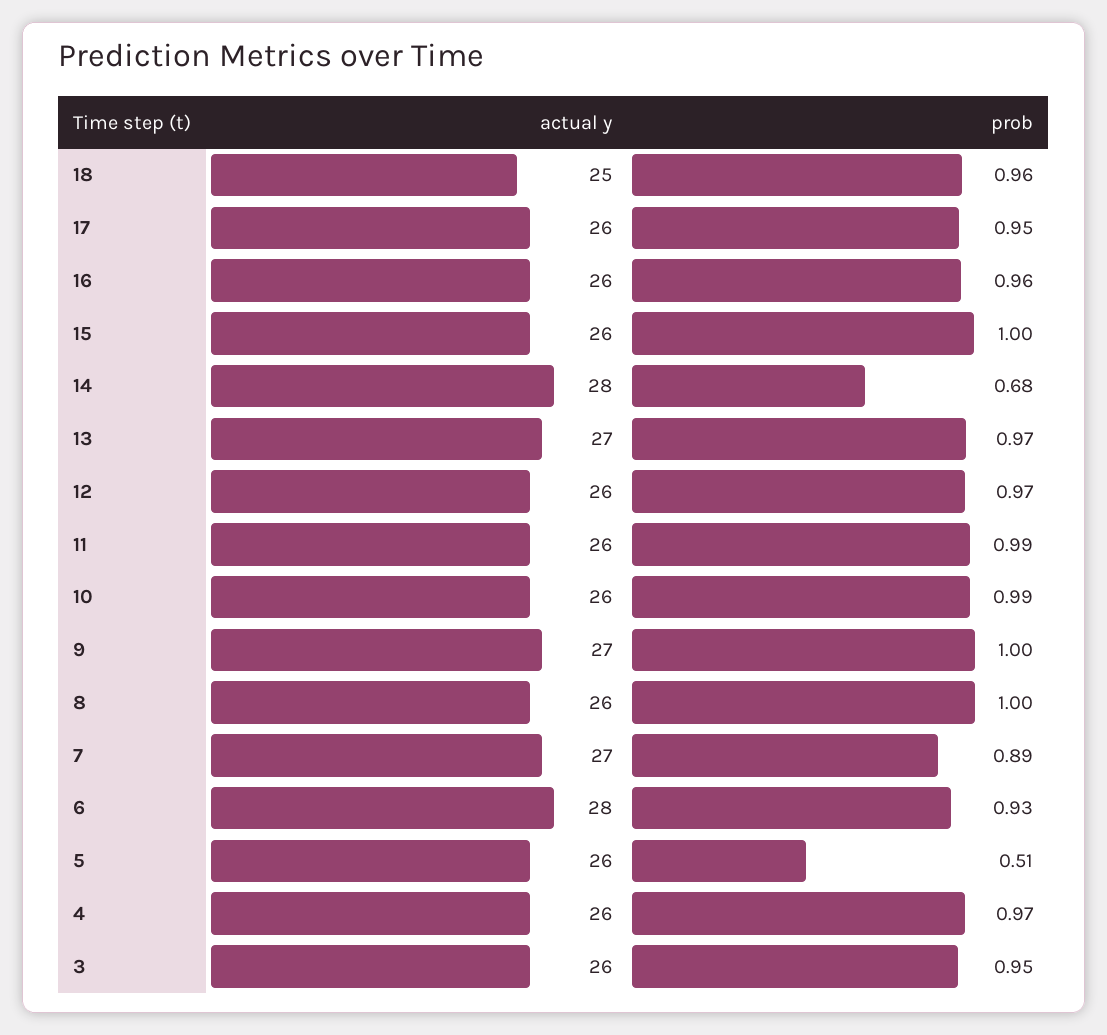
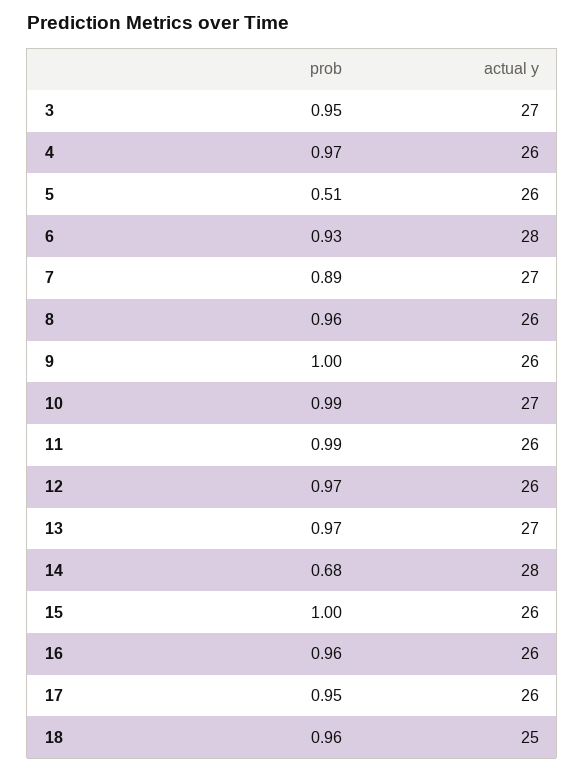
actual y, 10: 26 -> 27
actual y, 9: 27 -> 26
prob, 8: 1 -> 0.96
actual y, 3: 26 -> 27

